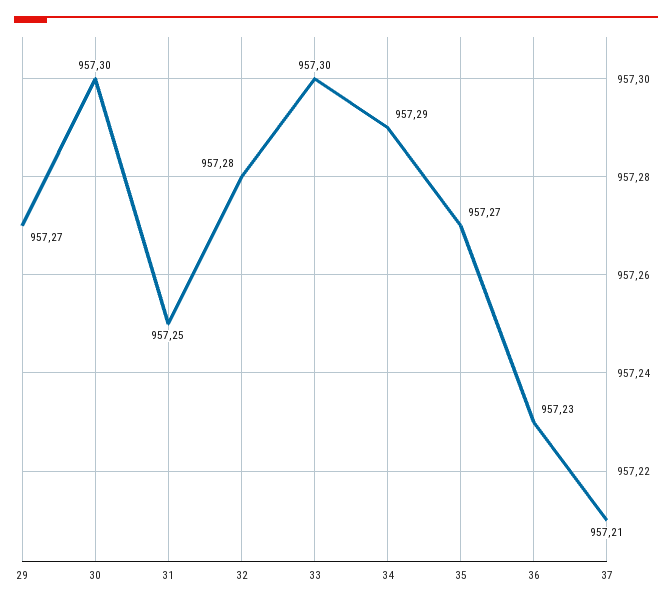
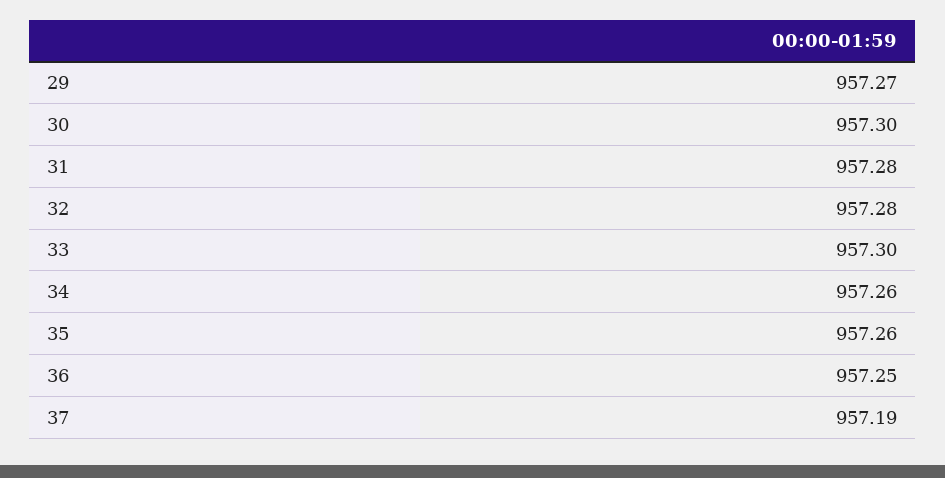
31: 957.25 -> 957.28
34: 957.29 -> 957.26
35: 957.27 -> 957.26
36: 957.23 -> 957.25
37: 957.21 -> 957.19

